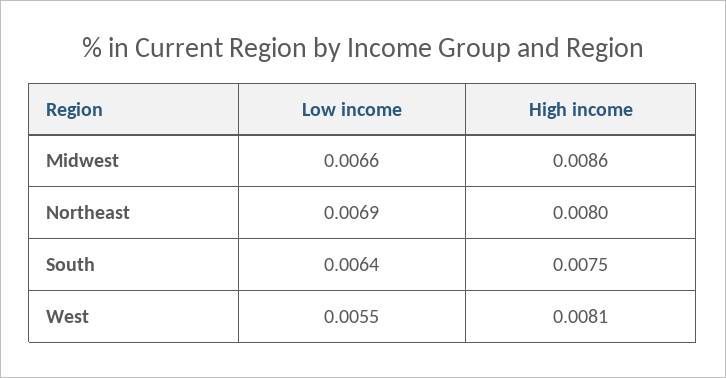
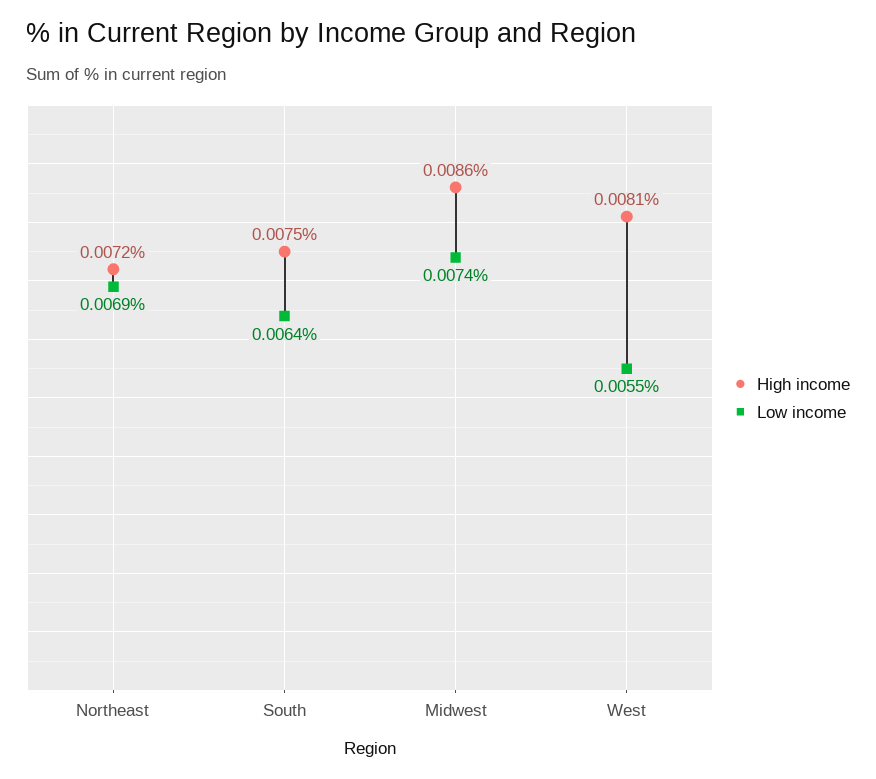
Low income, Midwest: 0.0066 -> 0.0074
High income, Northeast: 0.008 -> 0.0072

